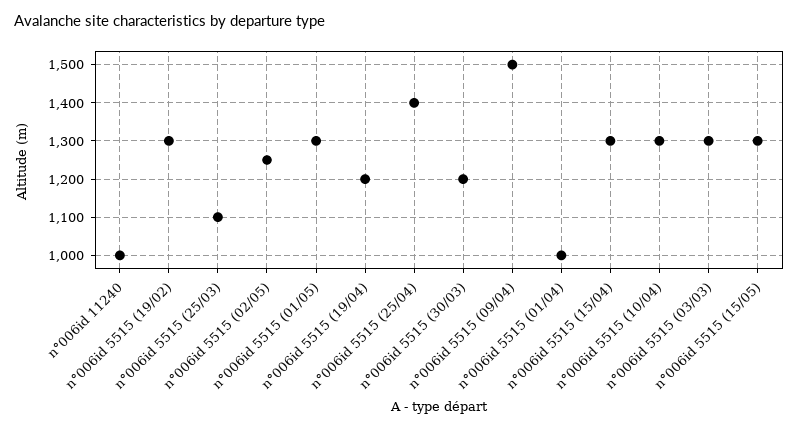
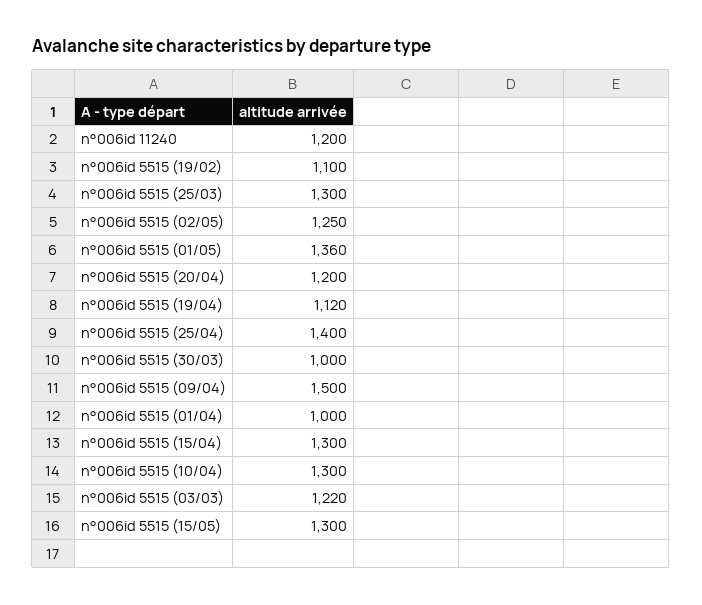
n°006id 11240: 1000 -> 1200
n°006id 5515 (19/02): 1300 -> 1100
n°006id 5515 (25/03): 1100 -> 1300
n°006id 5515 (01/05): 1300 -> 1360
n°006id 5515 (19/04): 1200 -> 1120
n°006id 5515 (30/03): 1200 -> 1000
n°006id 5515 (03/03): 1300 -> 1220
n°006id 5515 (20/04): none -> 1200

